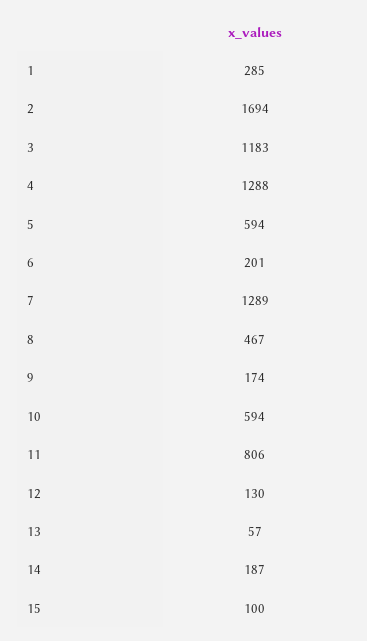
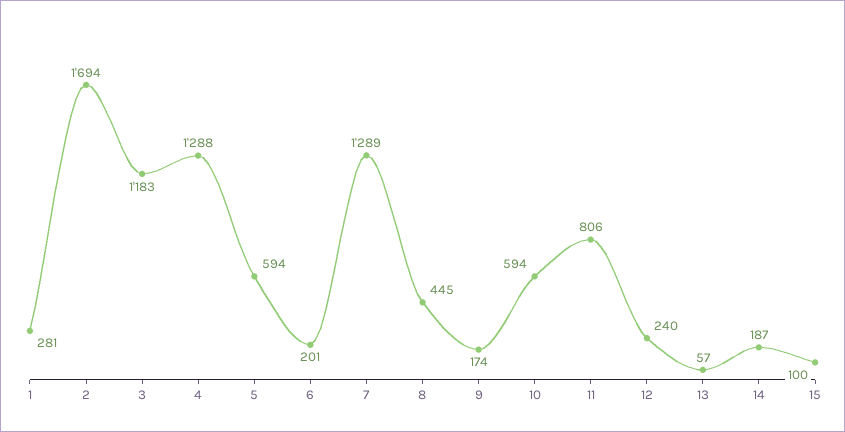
1: 285 -> 281
8: 467 -> 445
12: 130 -> 240

